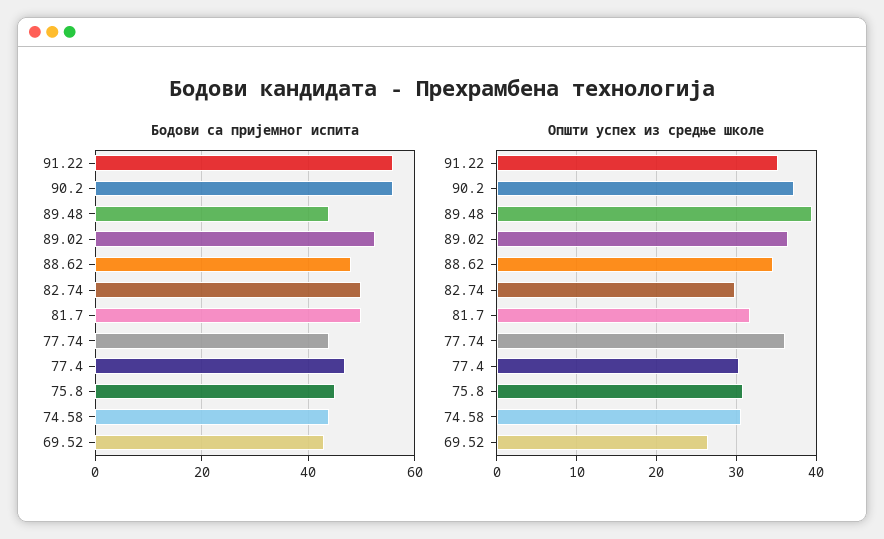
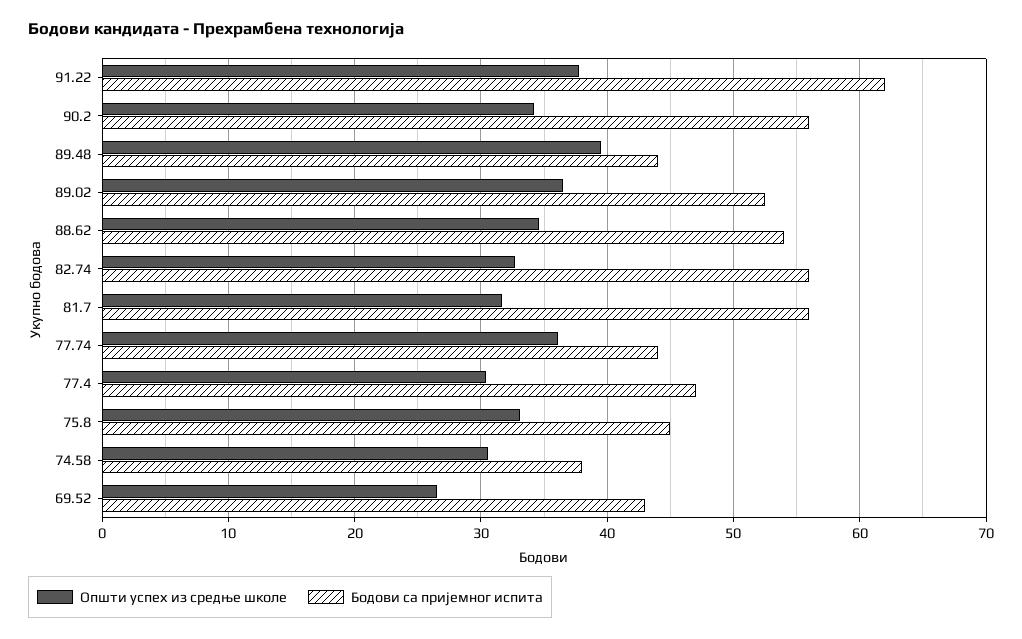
Бодови са пријемног испита, 91.22: 56 -> 62
Бодови са пријемног испита, 88.62: 48 -> 54
Бодови са пријемног испита, 82.74: 50 -> 56
Бодови са пријемног испита, 81.7: 50 -> 56
Бодови са пријемног испита, 74.58: 44 -> 38
Општи успех из средње школе, 91.22: 35 -> 38
Општи успех из средње школе, 90.2: 37 -> 34
Општи успех из средње школе, 82.74: 30 -> 33
Општи успех из средње школе, 75.8: 31 -> 33

